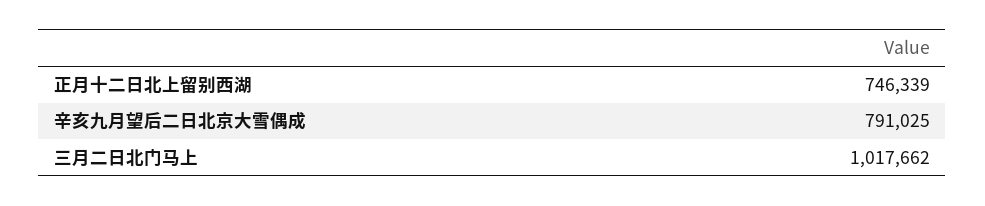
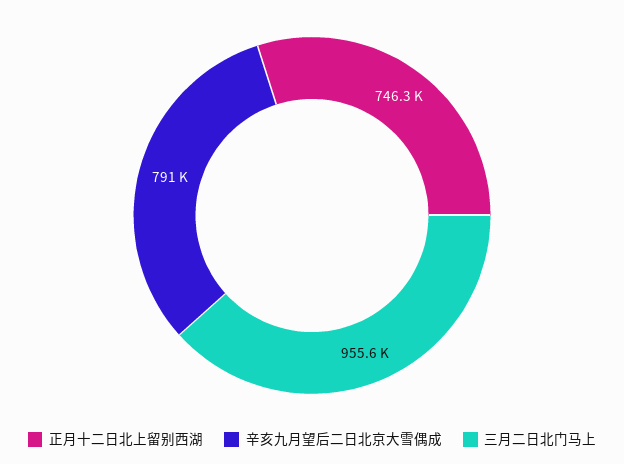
三月二日北门马上: 1017662 -> 955600

